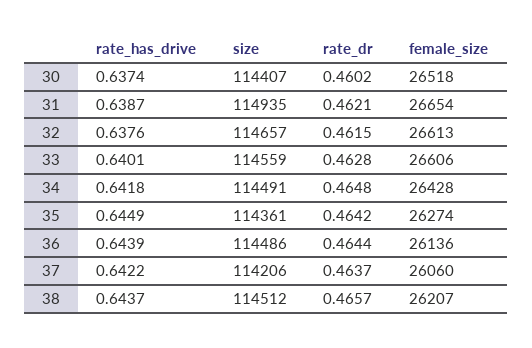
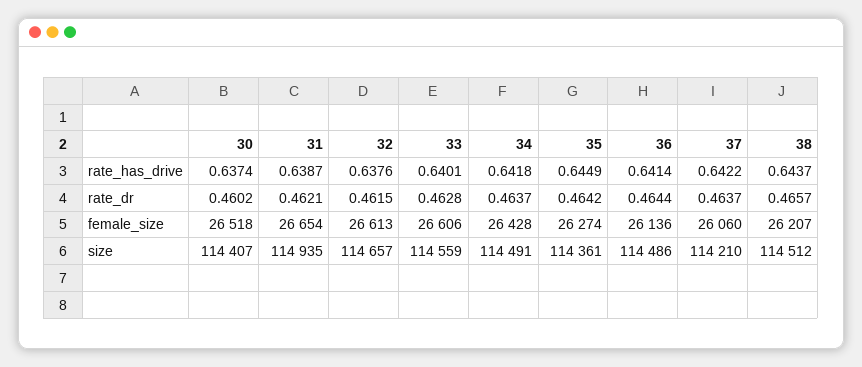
rate_dr, 34: 0.4648 -> 0.4637
rate_has_drive, 36: 0.6439 -> 0.6414
size, 37: 114206 -> 114210

